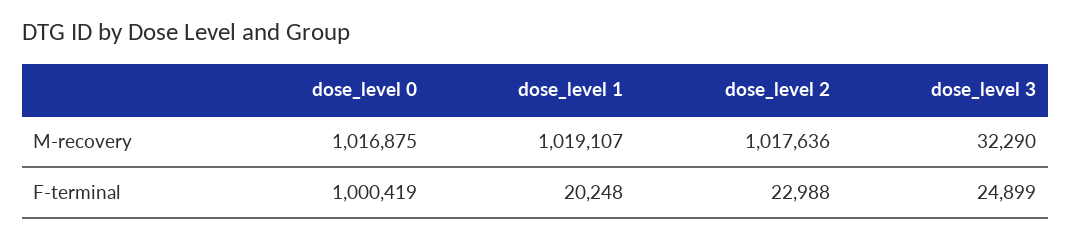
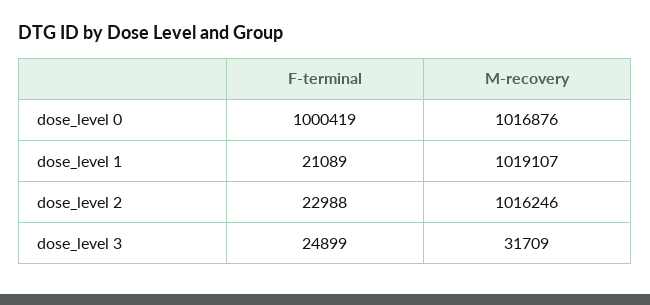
dose_level 0, M-recovery: 1016875 -> 1016876
dose_level 2, M-recovery: 1017636 -> 1016246
dose_level 3, M-recovery: 32290 -> 31709
dose_level 1, F-terminal: 20248 -> 21089

